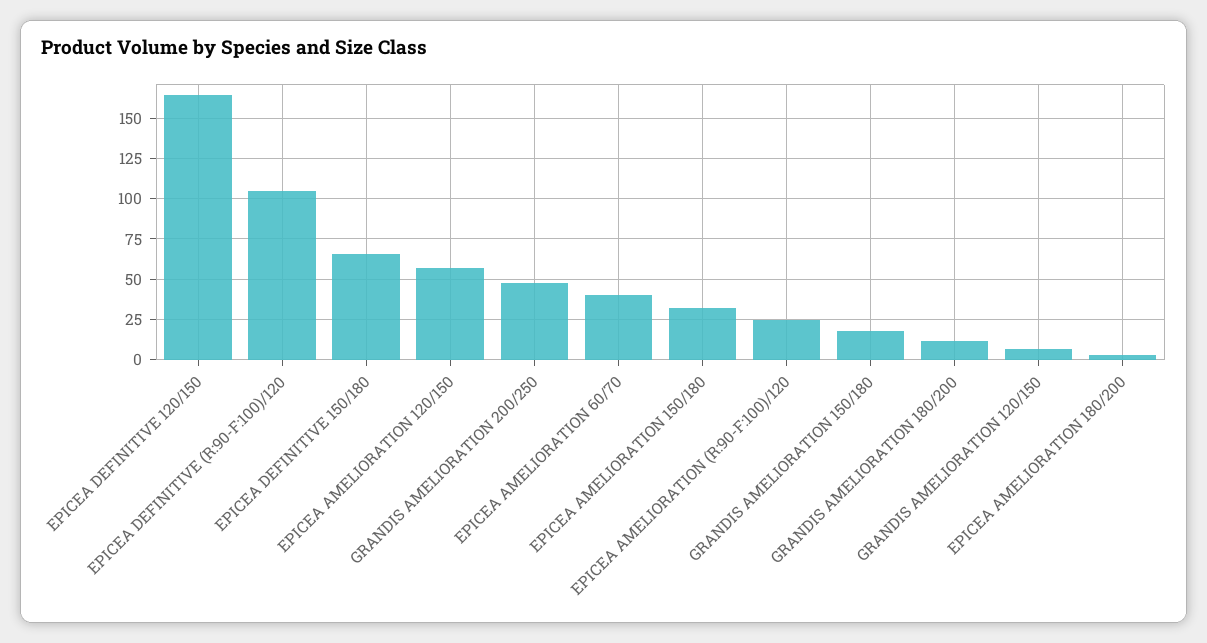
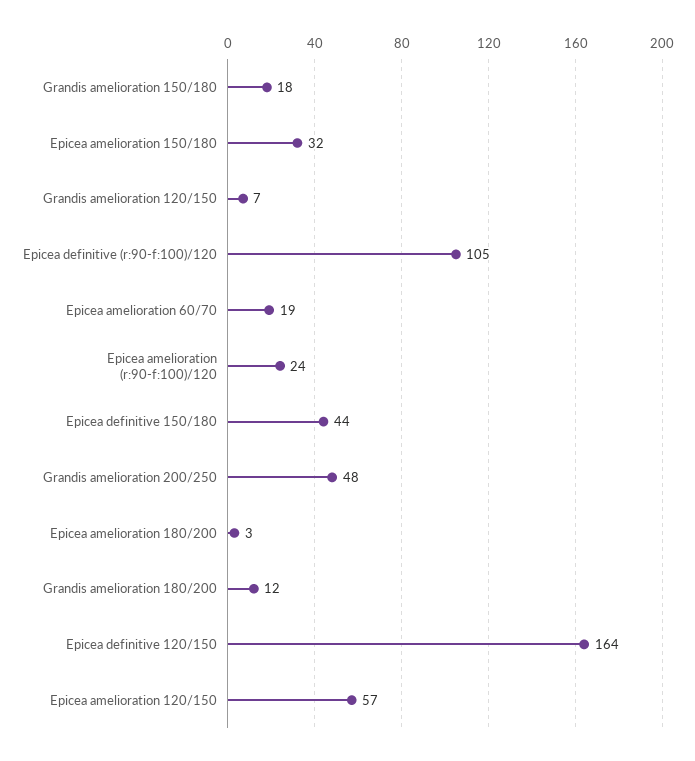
EPICEA DEFINITIVE 150/180: 65 -> 44
EPICEA AMELIORATION 60/70: 40 -> 19

